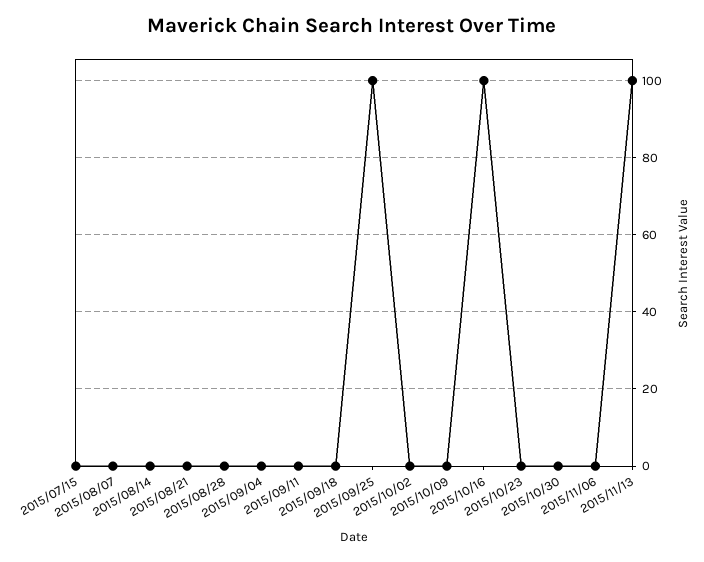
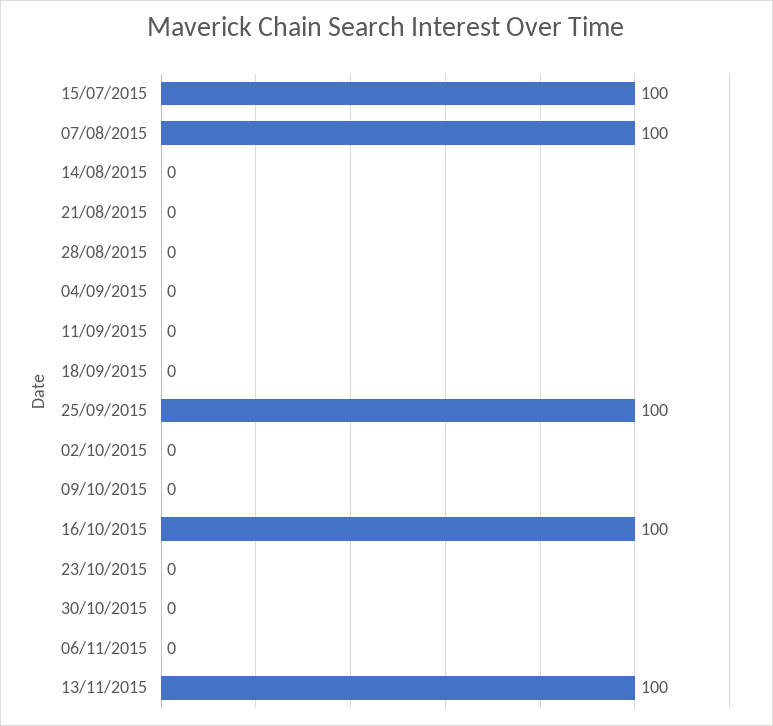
2015/07/15: 0 -> 100
2015/08/07: 0 -> 100

